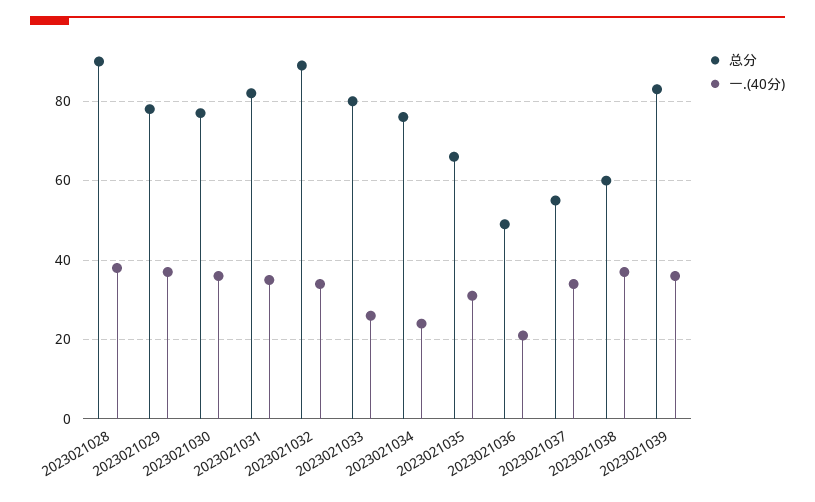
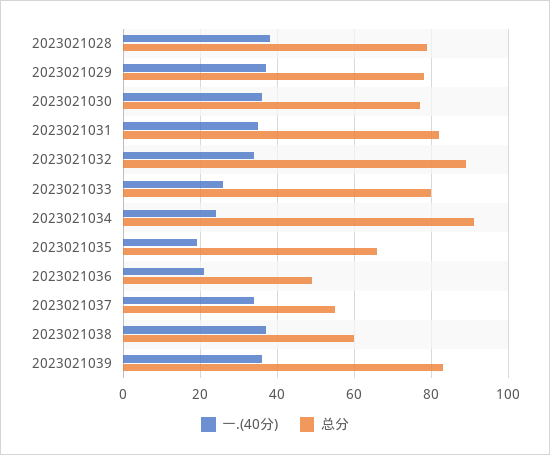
总分, 2023021028: 90 -> 80
总分, 2023021034: 75 -> 90
一.(40分), 2023021035: 30 -> 20

